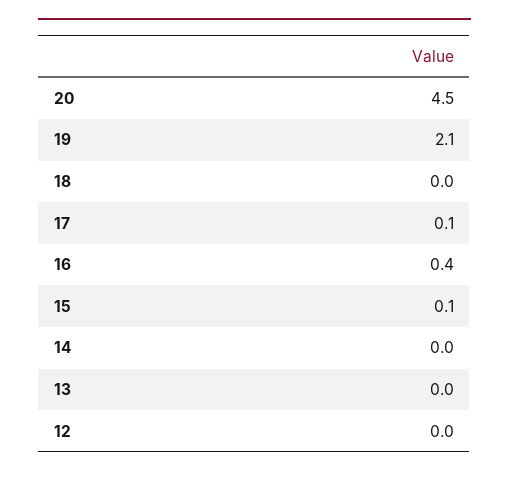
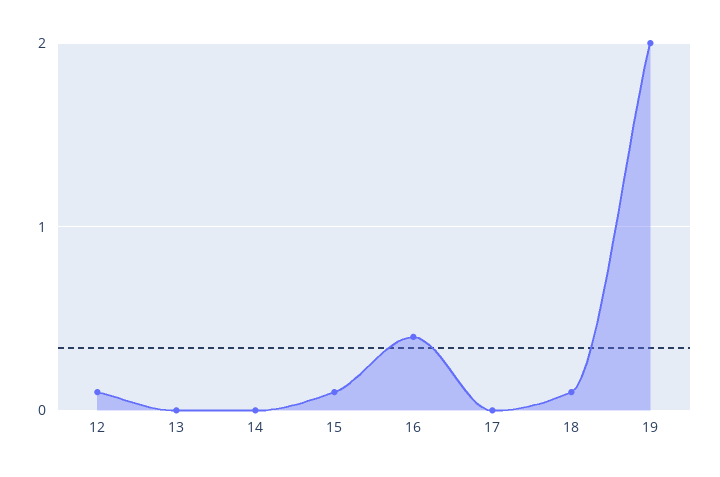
20: 4.5 -> none
19: 2.1 -> 2
18: 0 -> 0.1
17: 0.1 -> 0
12: 0 -> 0.1

